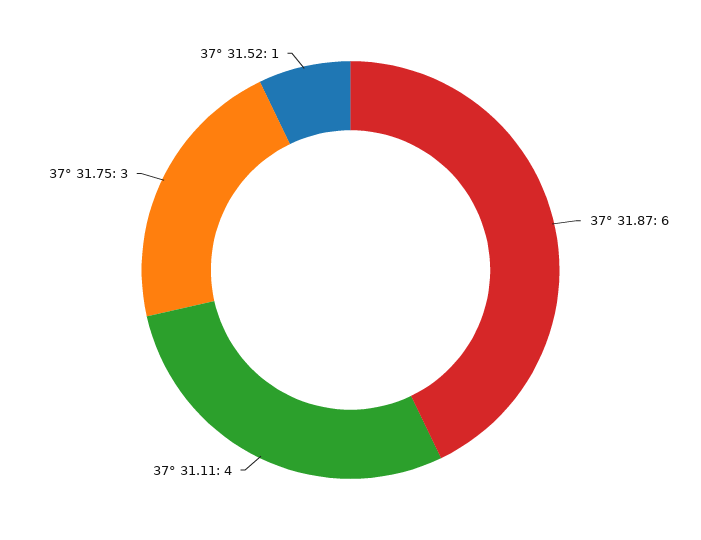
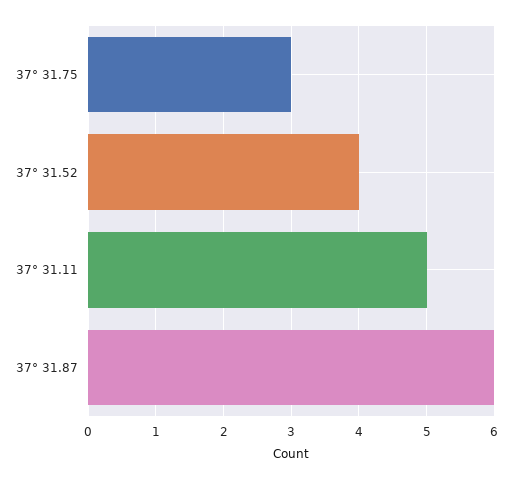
37° 31.11: 4 -> 5
37° 31.52: 1 -> 4

